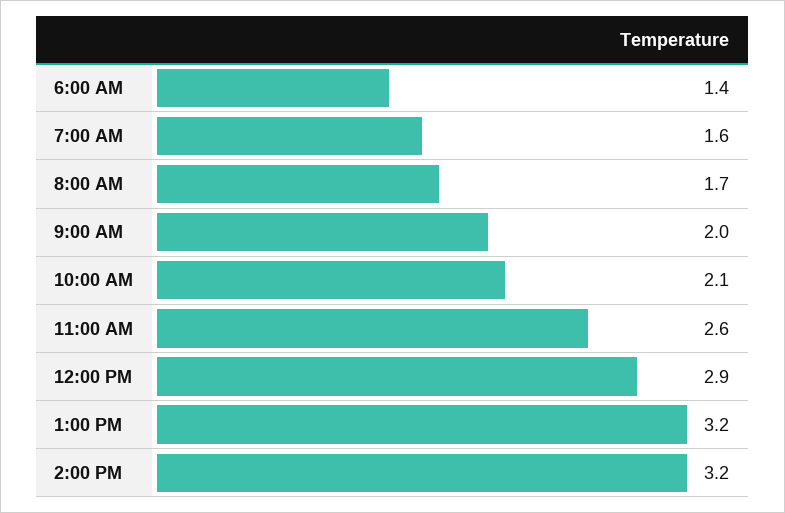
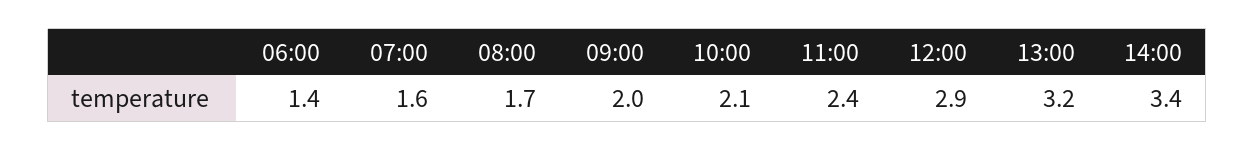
11:00 AM: 2.6 -> 2.4
2:00 PM: 3.2 -> 3.4

